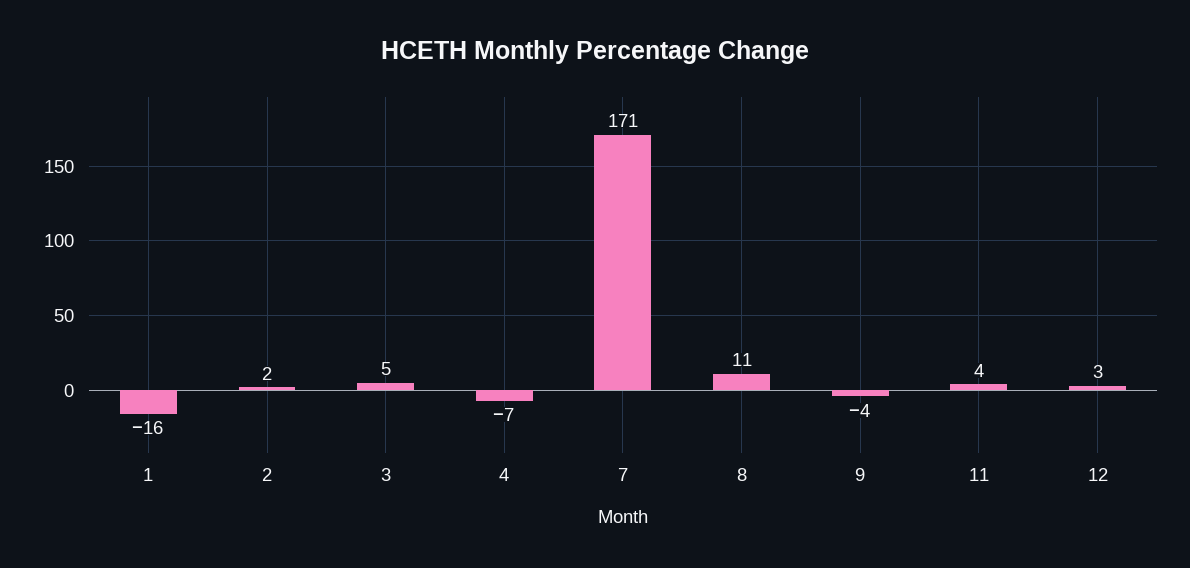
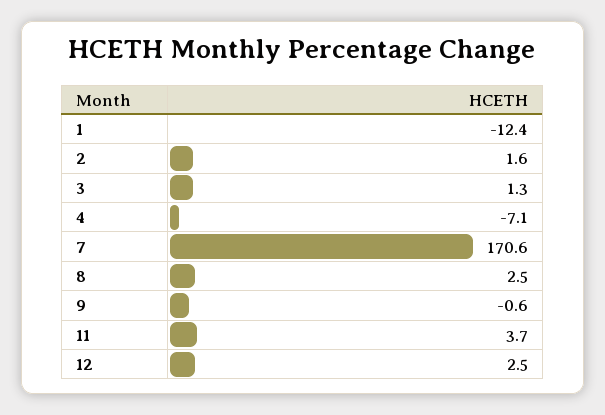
1: -16 -> -12.4
3: 5 -> 1.3
8: 11 -> 2.5
9: -4 -> -0.6

